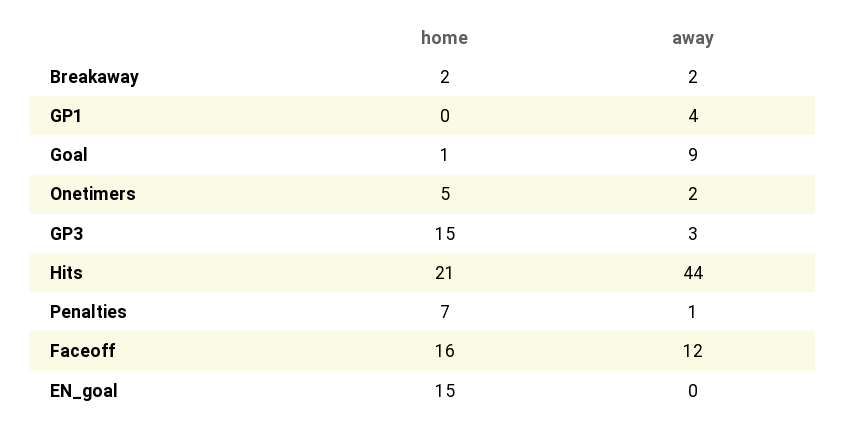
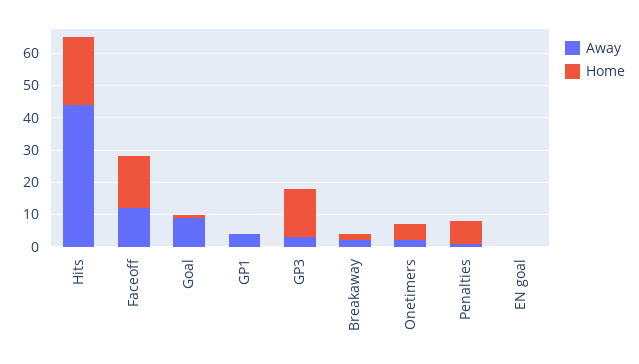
home, EN_goal: 15 -> 0

